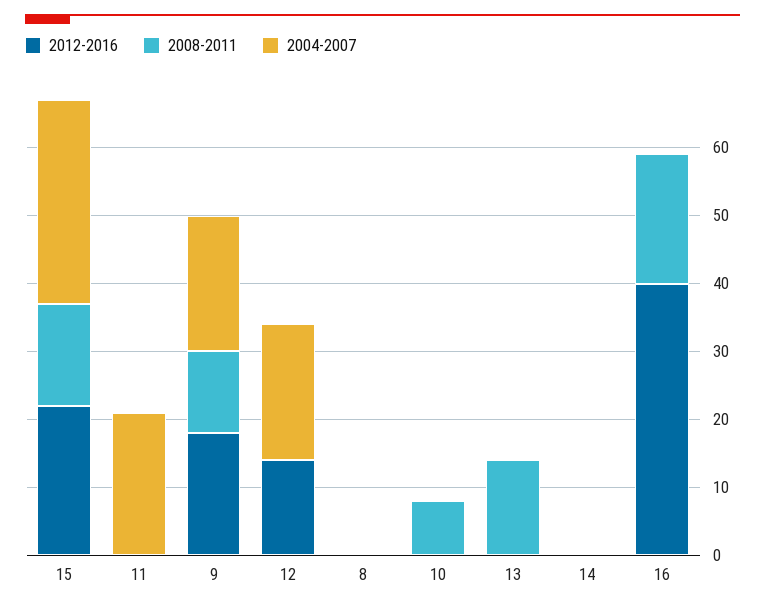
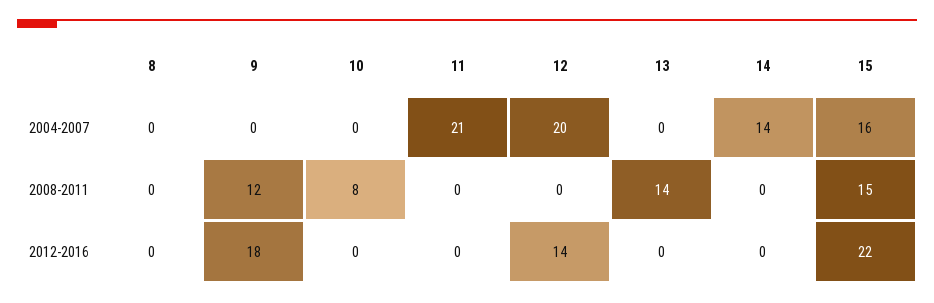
2004-2007, 15: 30 -> 16
2004-2007, 9: 20 -> 0
2004-2007, 14: 0 -> 14
2012-2016, 16: 40 -> none
2008-2011, 16: 20 -> none
2004-2007, 16: 0 -> none

